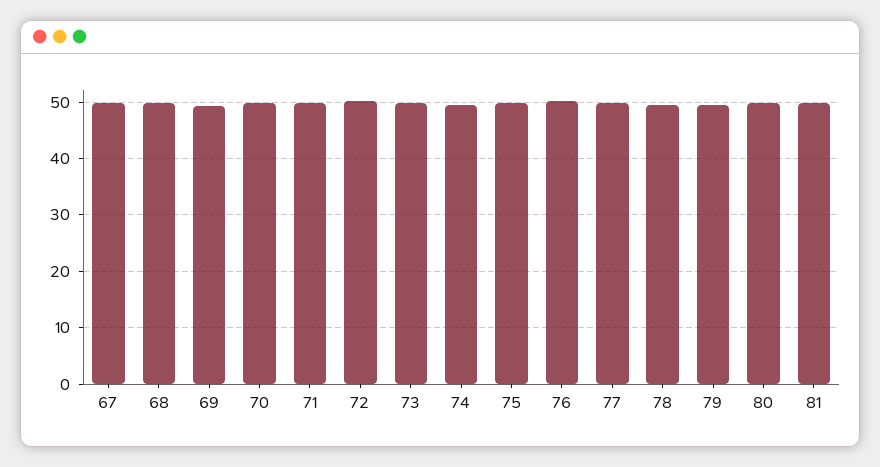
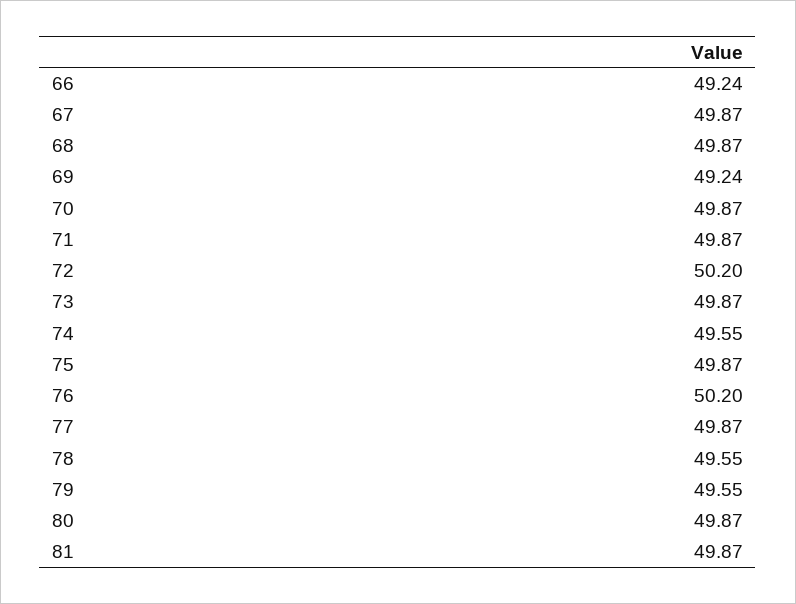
66: none -> 49.24

